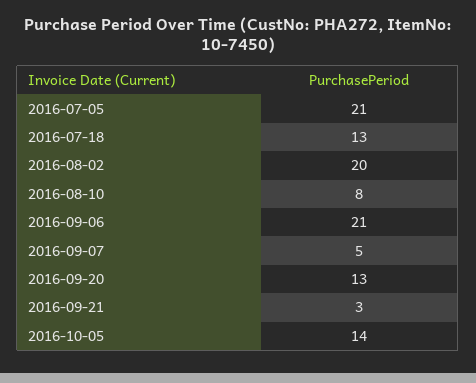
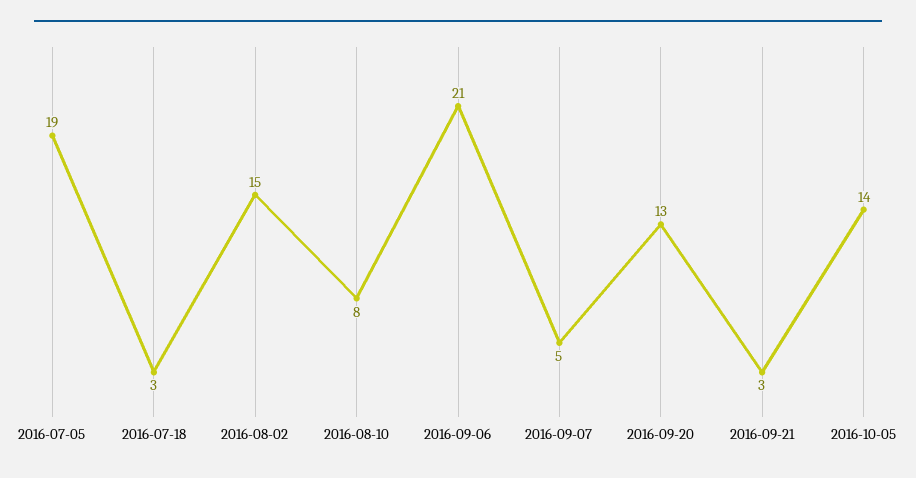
2016-07-05: 21 -> 19
2016-07-18: 13 -> 3
2016-08-02: 20 -> 15

